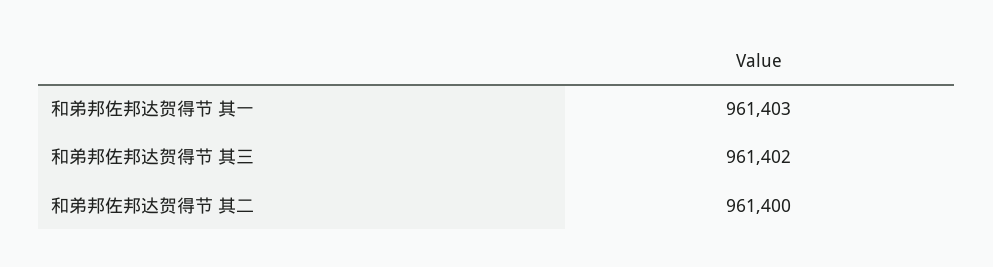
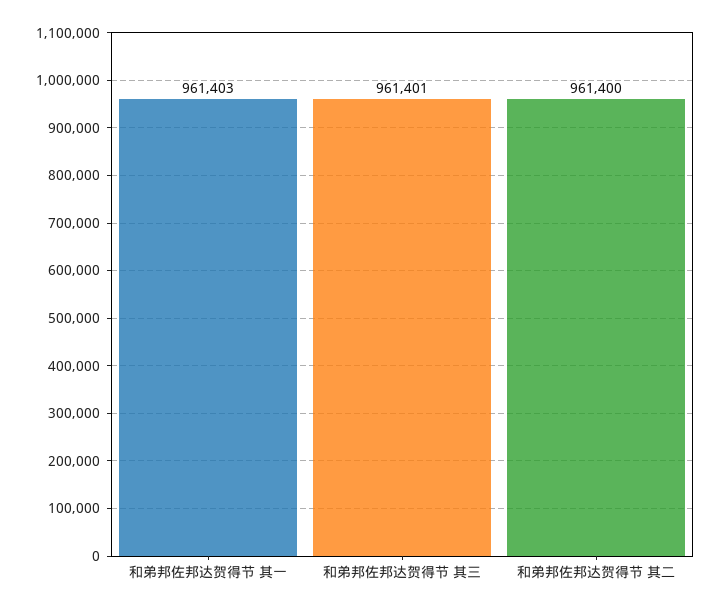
和弟邦佐邦达贺得节 其三: 961402 -> 961401

